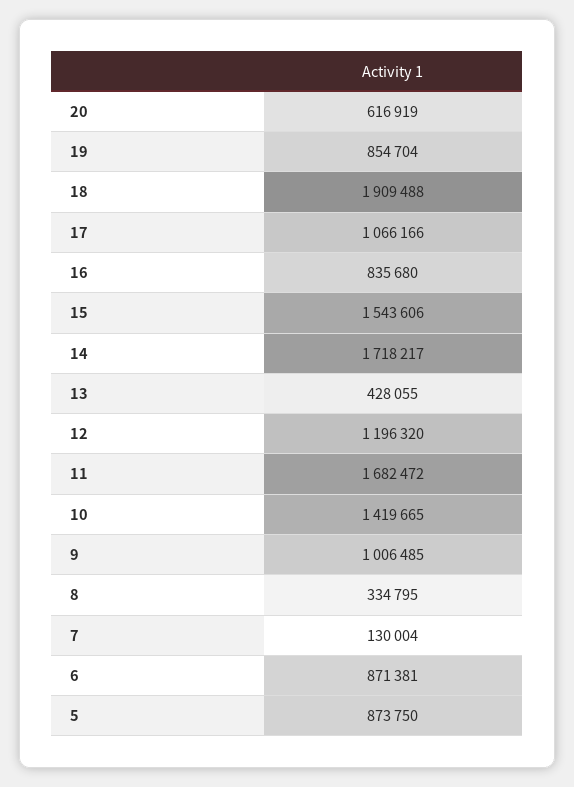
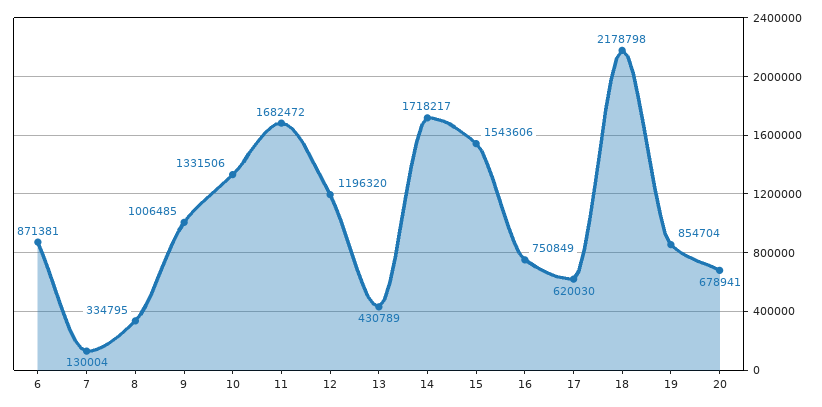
20: 616919 -> 678941
18: 1909488 -> 2178798
17: 1066166 -> 620030
16: 835680 -> 750849
13: 428055 -> 430789
10: 1419665 -> 1331506
5: 873750 -> none

